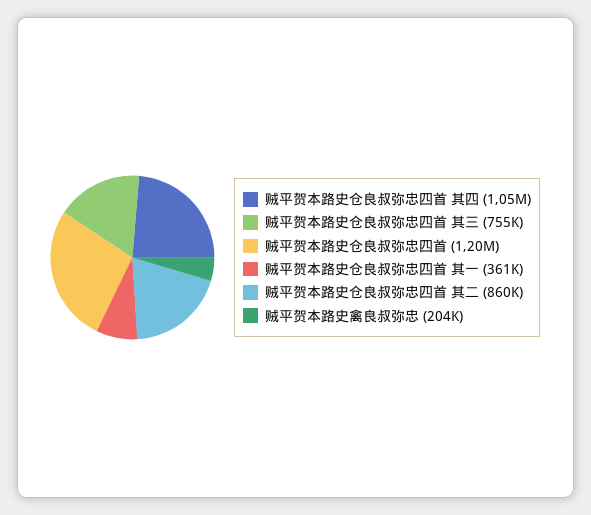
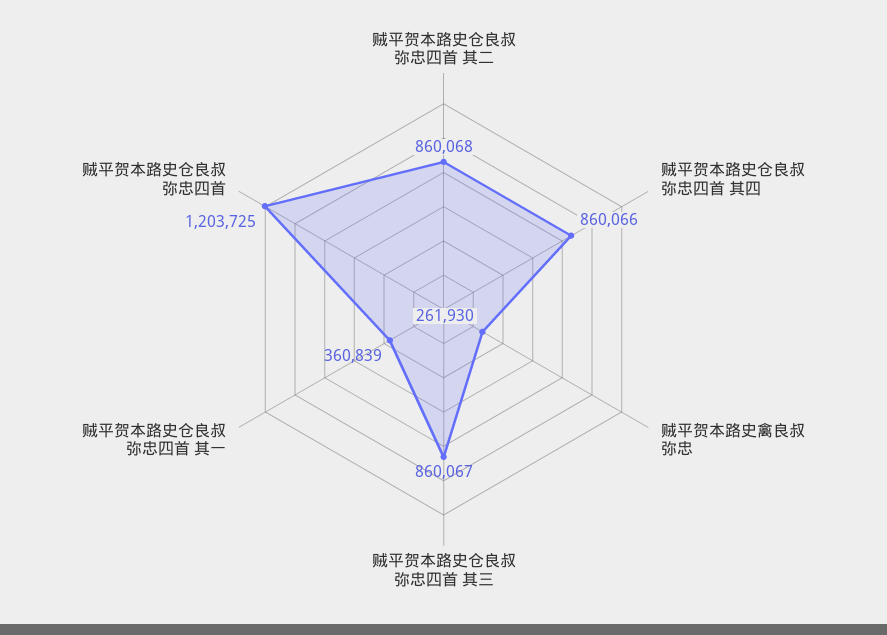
贼平贺本路史仓良叔弥忠四首 其四: 1050000 -> 860066
贼平贺本路史仓良叔弥忠四首 其三: 755000 -> 860067
贼平贺本路史禽良叔弥忠: 204000 -> 261930

